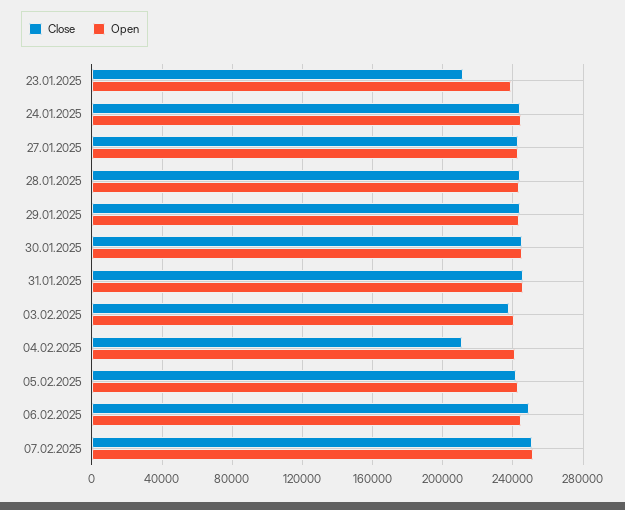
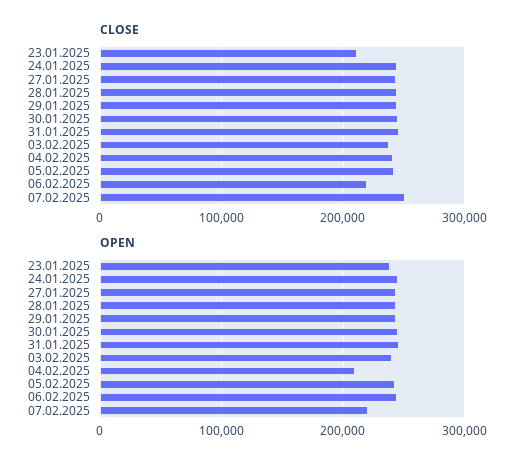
Close, 04.02.2025: 210000 -> 240000
Open, 04.02.2025: 240000 -> 210000
Close, 06.02.2025: 250000 -> 220000
Open, 07.02.2025: 250000 -> 220000

